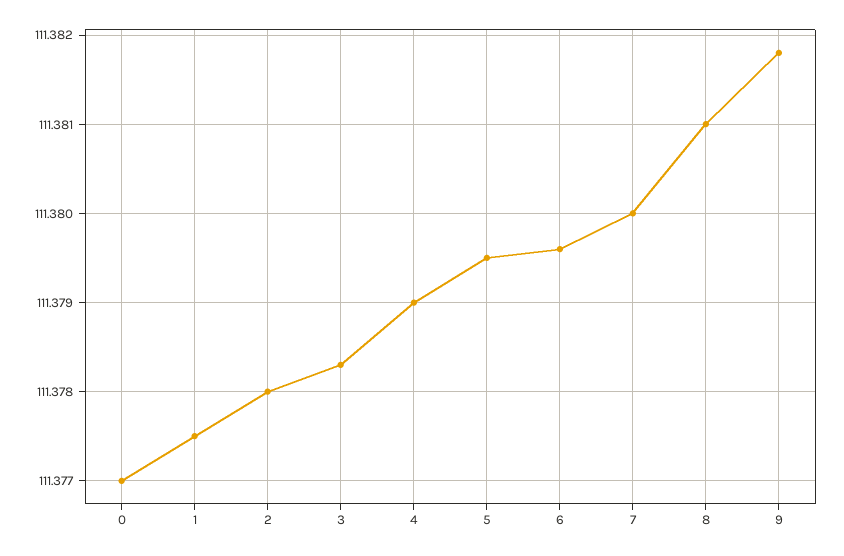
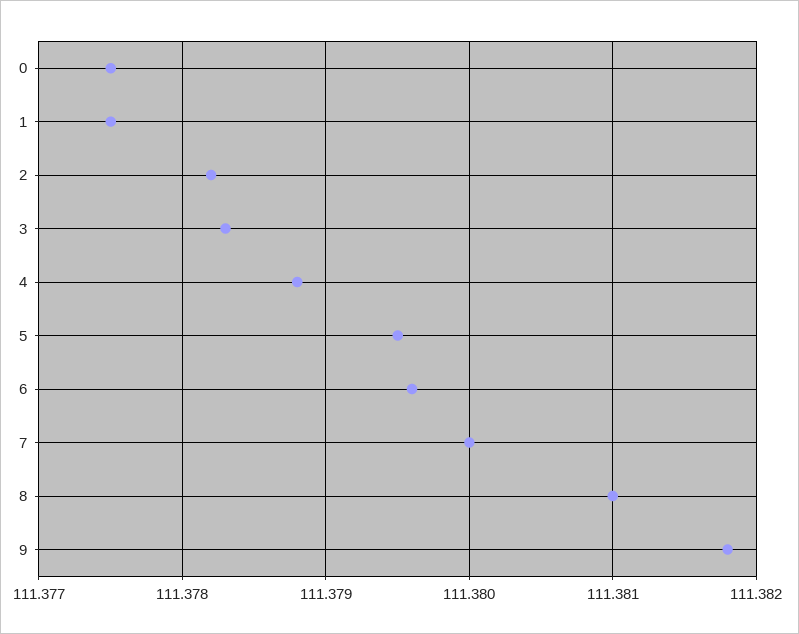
0: 111.377 -> 111.3775
2: 111.378 -> 111.3782
4: 111.379 -> 111.3788

